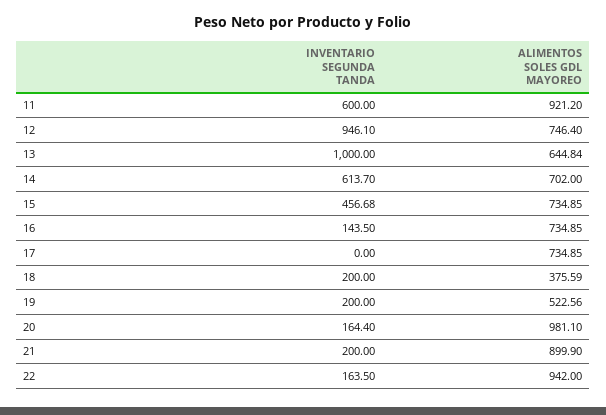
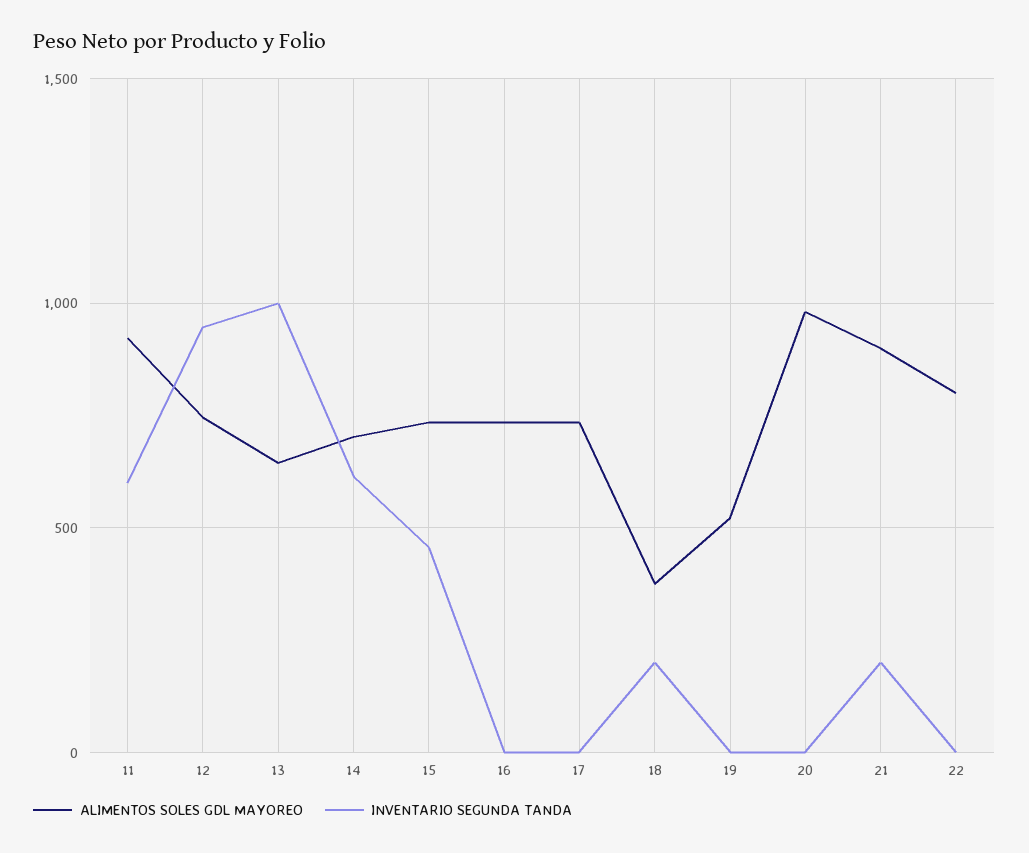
INVENTARIO SEGUNDA TANDA, 16: 143.5 -> 0
INVENTARIO SEGUNDA TANDA, 19: 200 -> 0
INVENTARIO SEGUNDA TANDA, 20: 164.4 -> 0
INVENTARIO SEGUNDA TANDA, 22: 163.5 -> 0
ALIMENTOS SOLES GDL MAYOREO, 22: 942 -> 800

